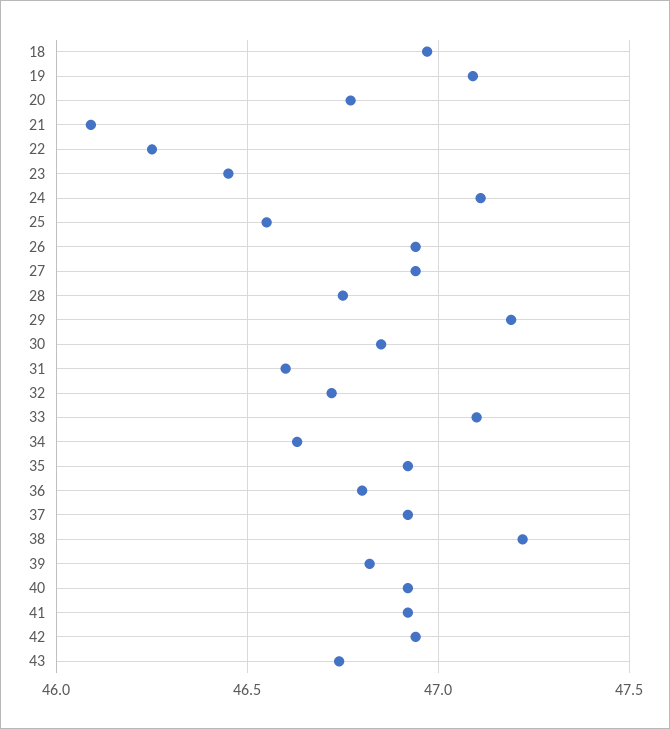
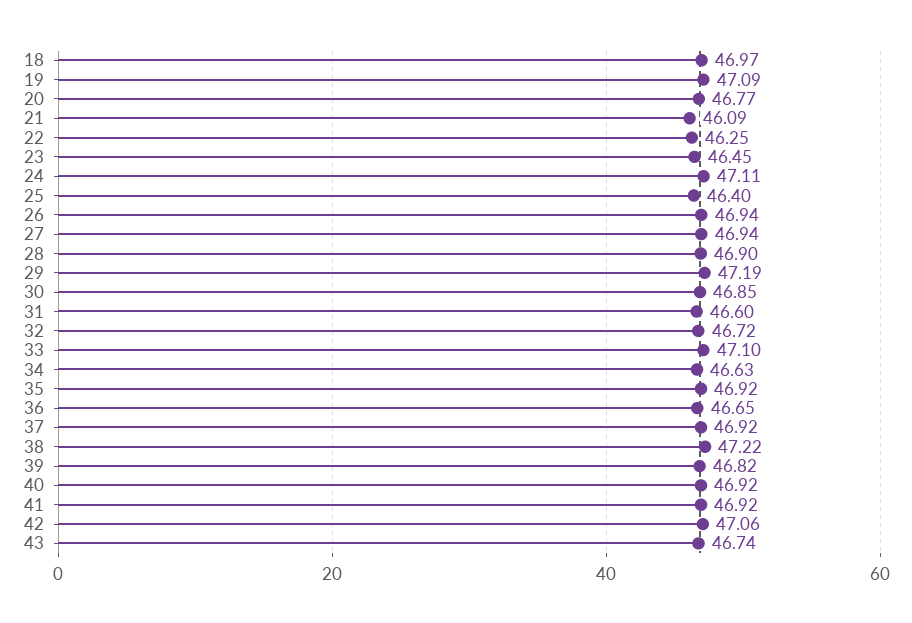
25: 46.55 -> 46.4
28: 46.75 -> 46.9
36: 46.8 -> 46.65
42: 46.95 -> 47.06

